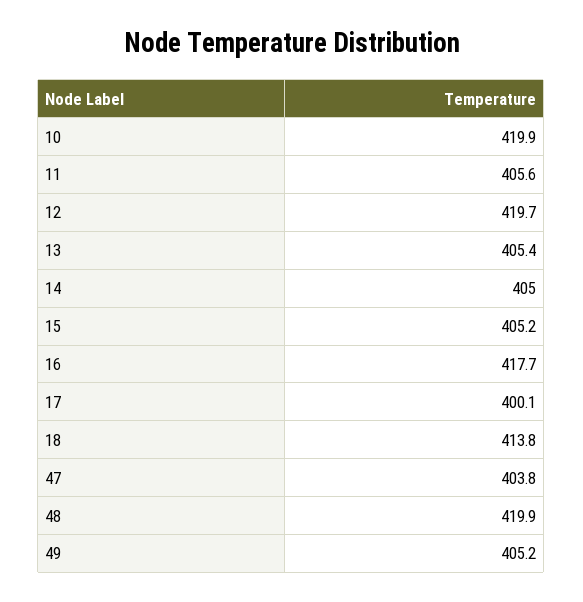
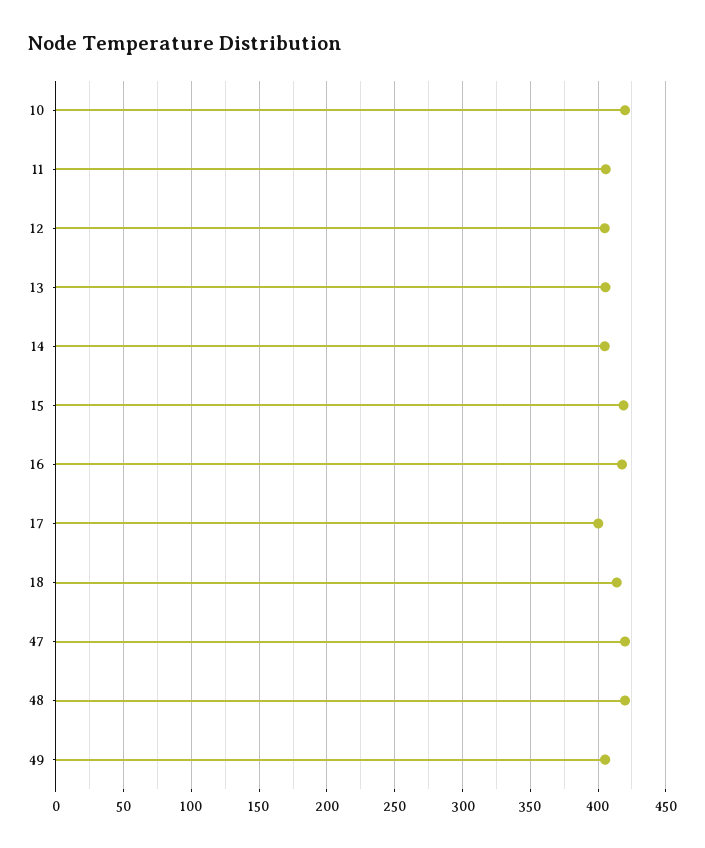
12: 419.7 -> 405
15: 405.2 -> 420
47: 403.8 -> 420

